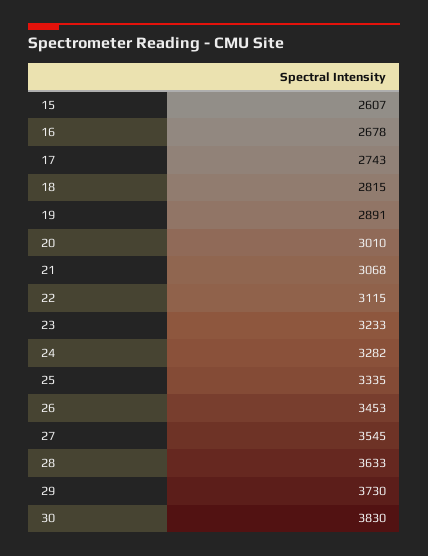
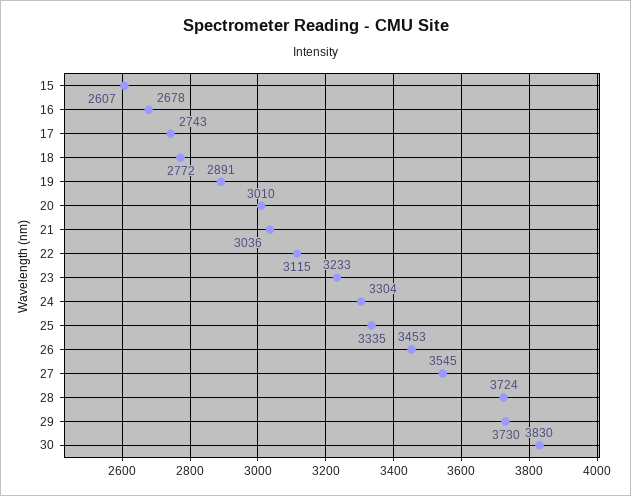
18: 2815 -> 2772
21: 3068 -> 3036
24: 3282 -> 3304
28: 3633 -> 3724

